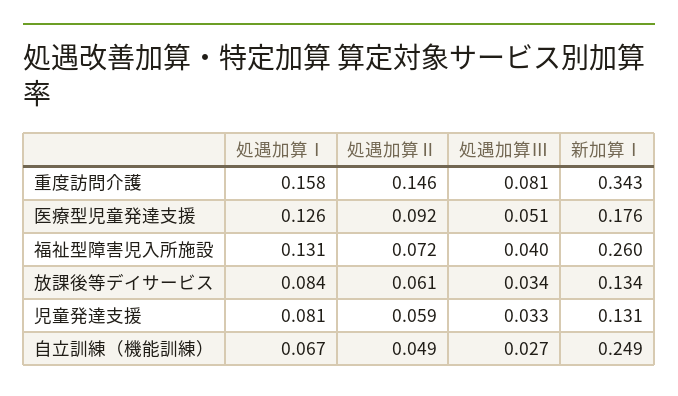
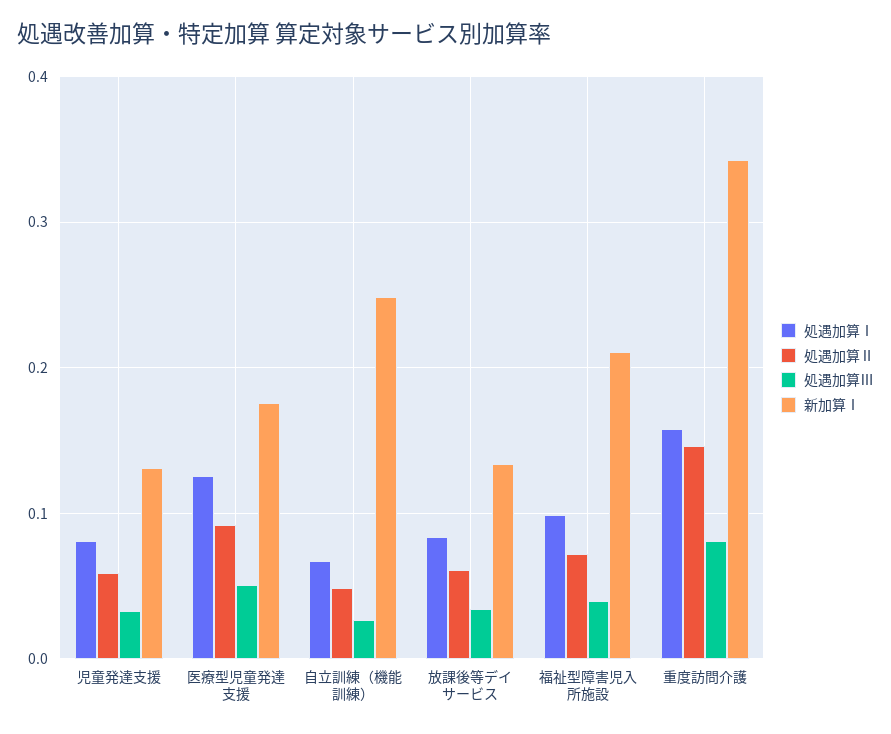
処遇加算Ⅰ, 福祉型障害児入所施設: 0.131 -> 0.1
新加算Ⅰ, 福祉型障害児入所施設: 0.26 -> 0.21

